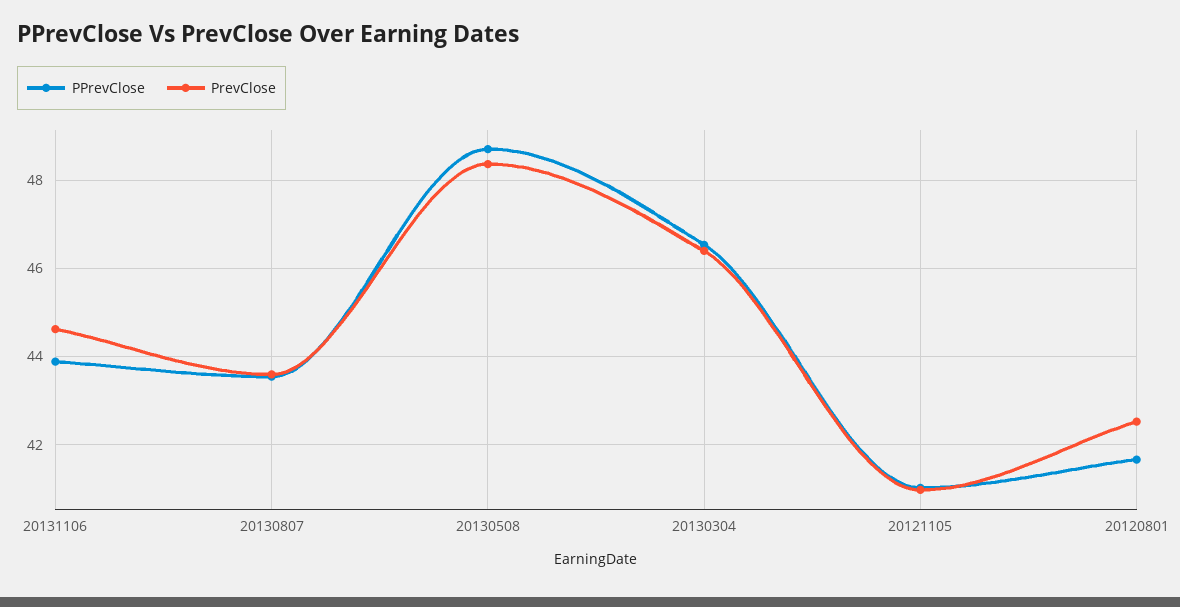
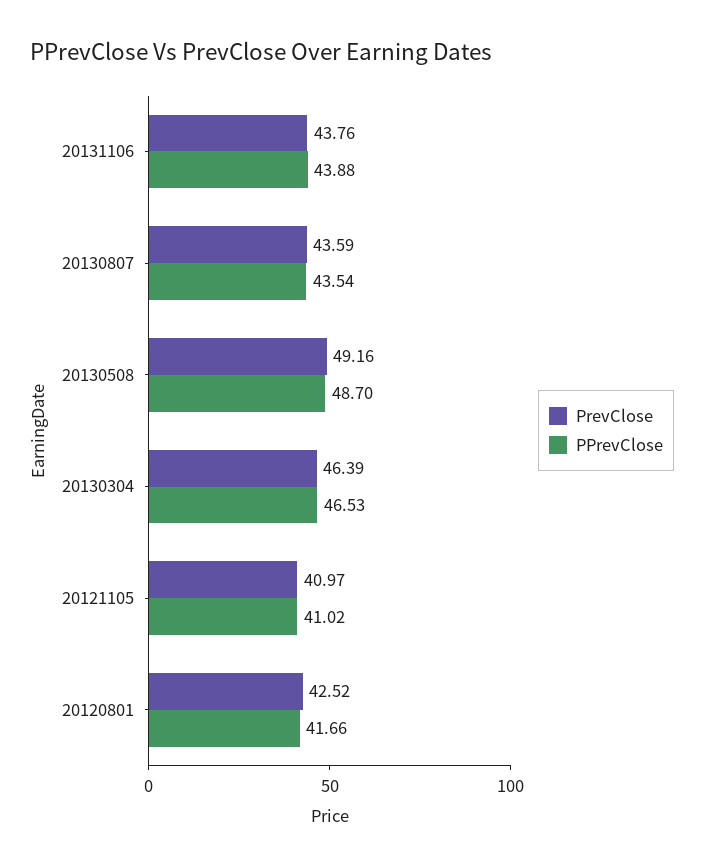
PrevClose, 20131106: 44.6 -> 43.76
PrevClose, 20130508: 48.4 -> 49.16

